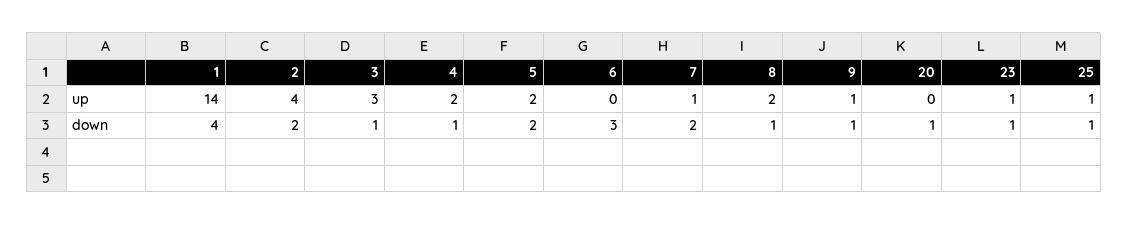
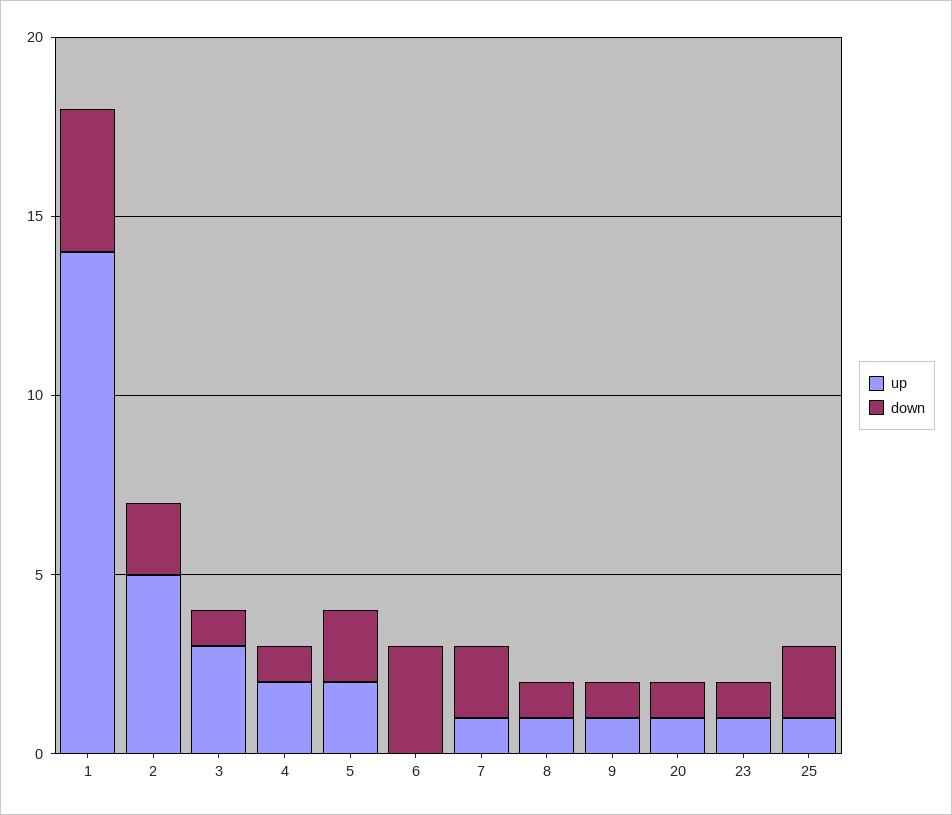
up, 2: 4 -> 5
up, 8: 2 -> 1
up, 20: 0 -> 1
down, 25: 1 -> 2

